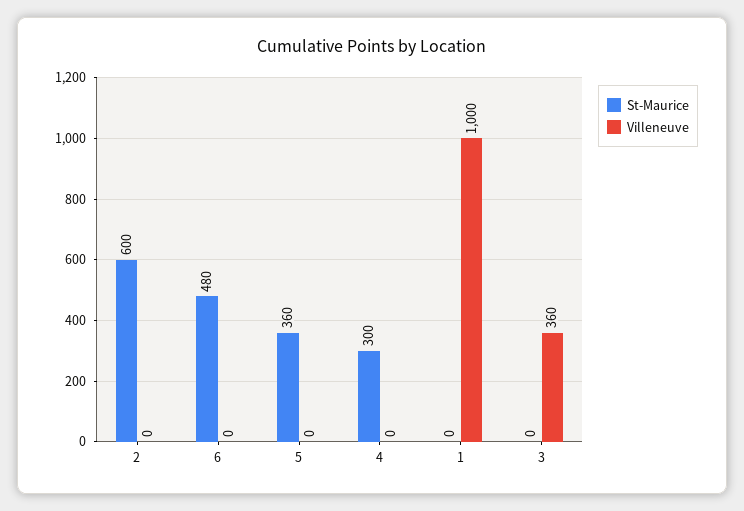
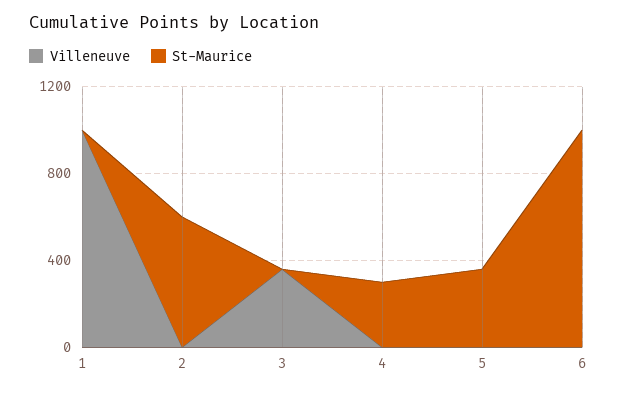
St-Maurice, 6: 480 -> 1000

